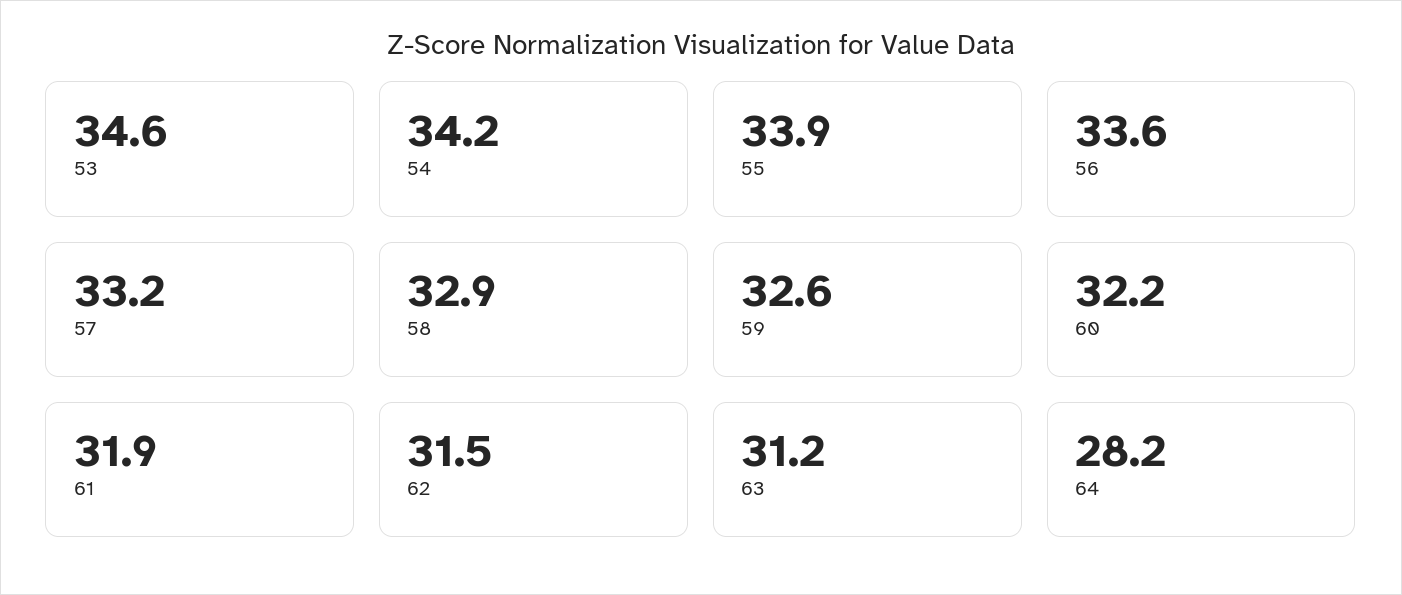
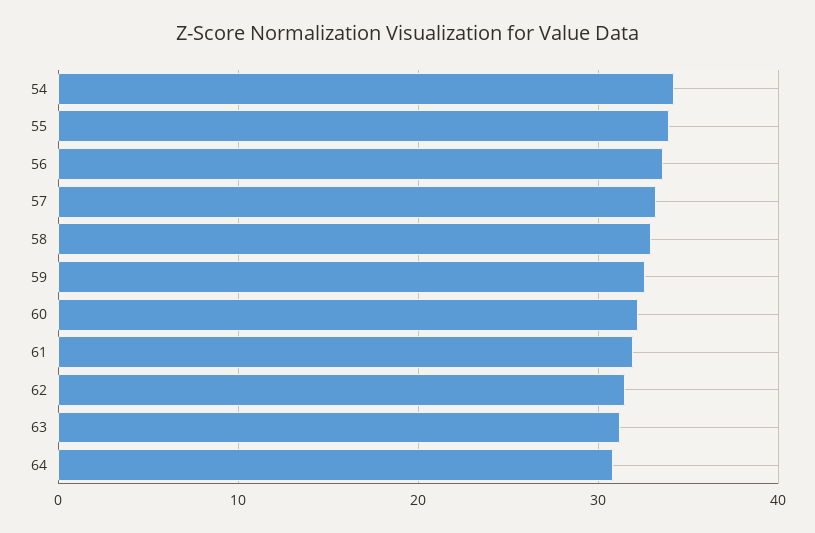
53: 34.6 -> none
64: 28.2 -> 31

